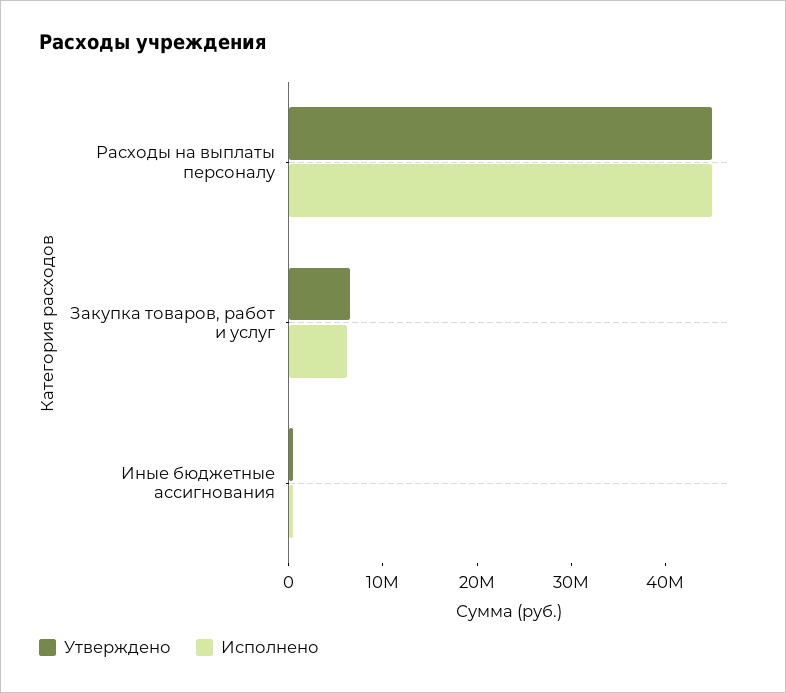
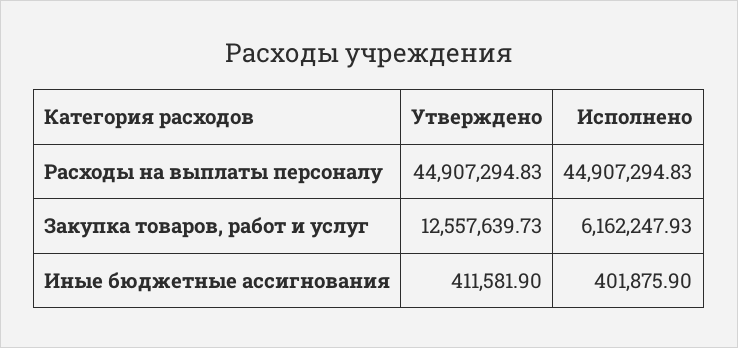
Утверждено, Закупка товаров, работ и услуг: 6000000 -> 12557639.73

